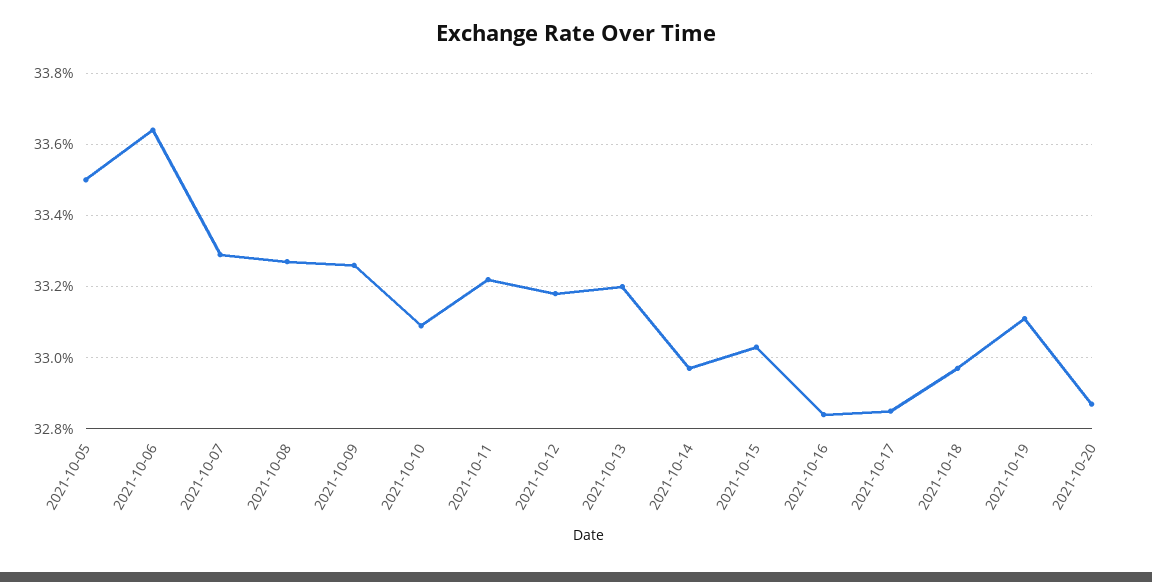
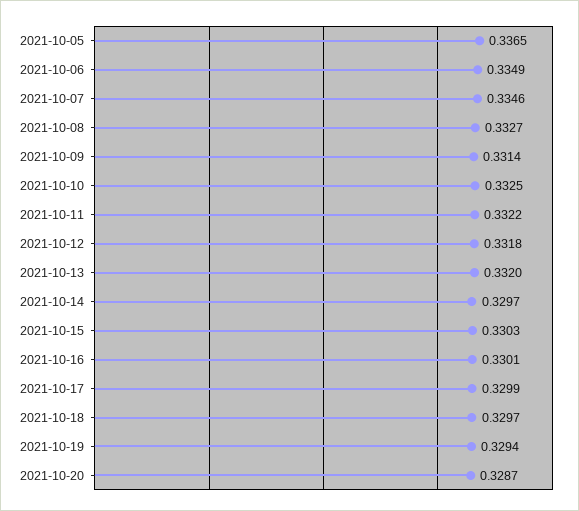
2021-10-05: 0.335 -> 0.3365
2021-10-06: 0.3365 -> 0.3349
2021-10-07: 0.333 -> 0.3346
2021-10-09: 0.3325 -> 0.3314
2021-10-10: 0.331 -> 0.3325
2021-10-16: 0.3285 -> 0.3301
2021-10-17: 0.3285 -> 0.3299
2021-10-19: 0.331 -> 0.3294

